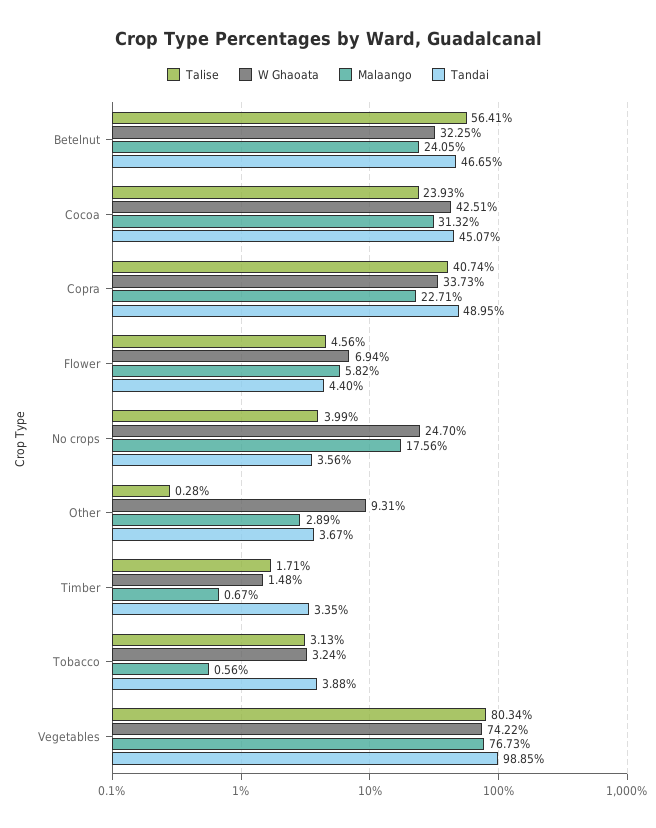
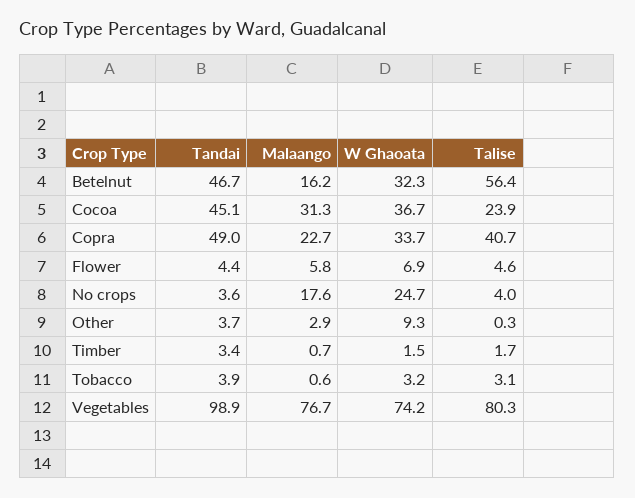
Malaango, Betelnut: 24.05 -> 16.2
W Ghaoata, Cocoa: 42.51 -> 36.7

